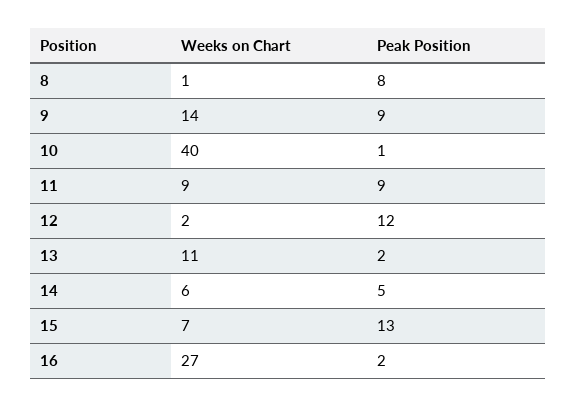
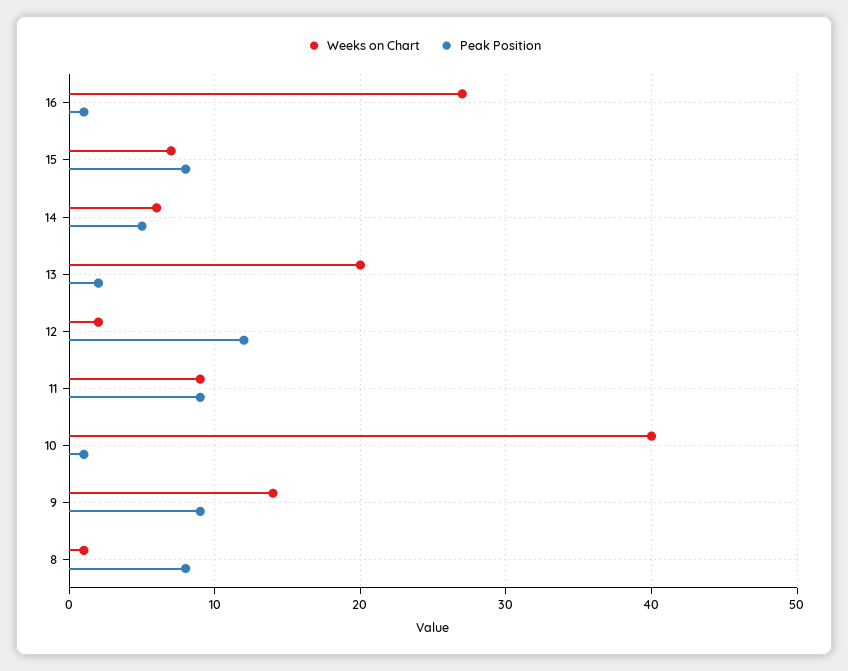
Weeks on Chart, 13: 11 -> 20
Peak Position, 15: 13 -> 8
Peak Position, 16: 2 -> 1

